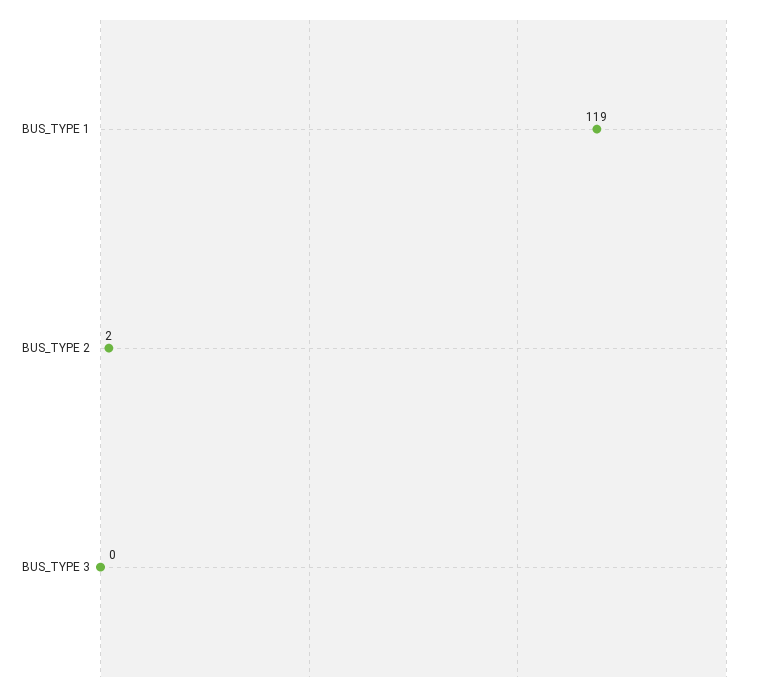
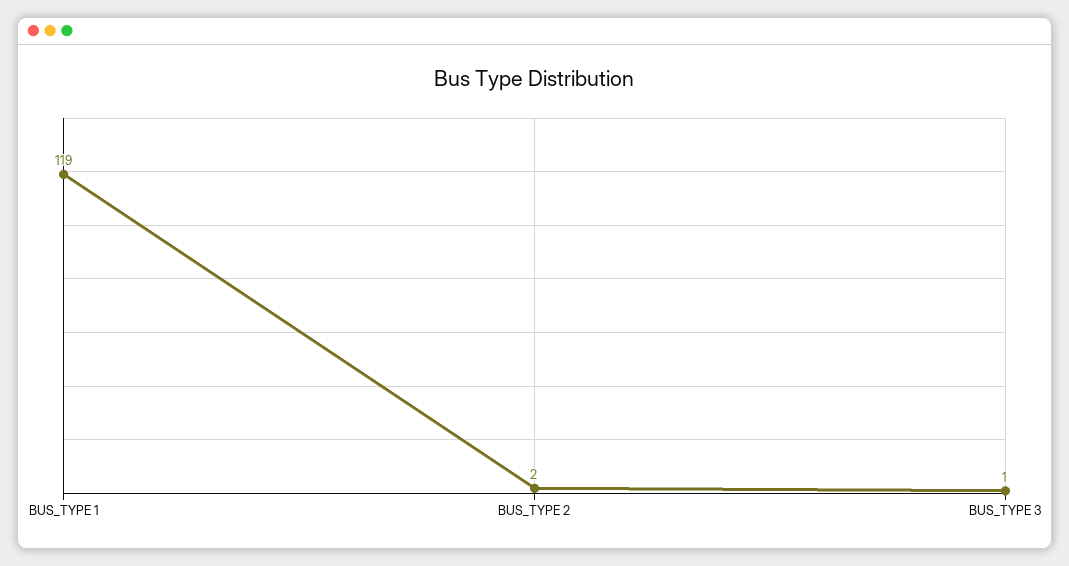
BUS_TYPE 3: 0 -> 1

